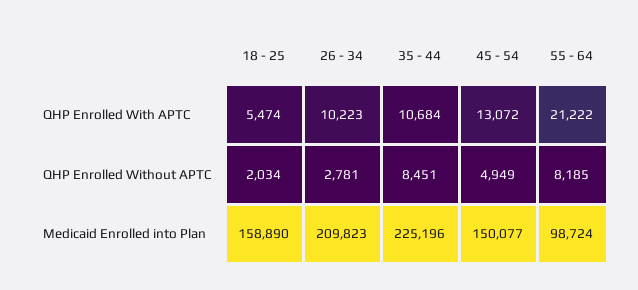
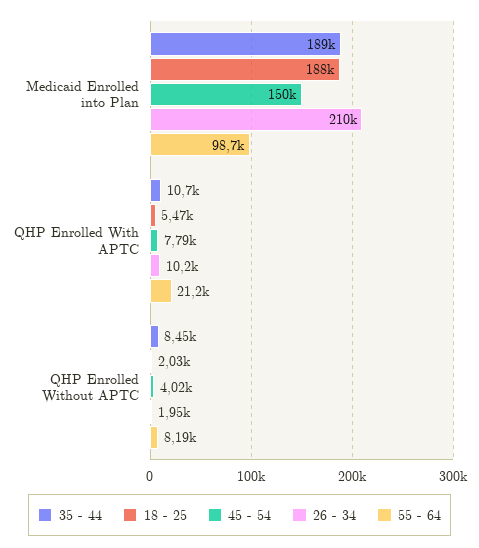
45 - 54, QHP Enrolled With APTC: 13072 -> 7790
26 - 34, QHP Enrolled Without APTC: 2781 -> 1950
45 - 54, QHP Enrolled Without APTC: 4949 -> 4020
18 - 25, Medicaid Enrolled into Plan: 158890 -> 188000
35 - 44, Medicaid Enrolled into Plan: 225196 -> 189000

